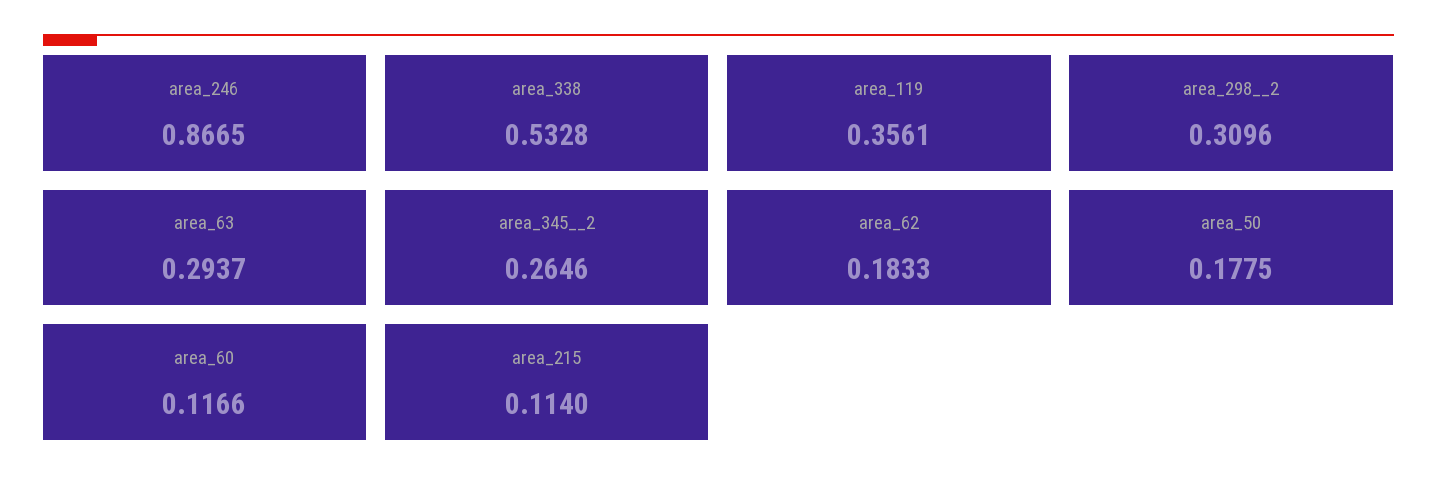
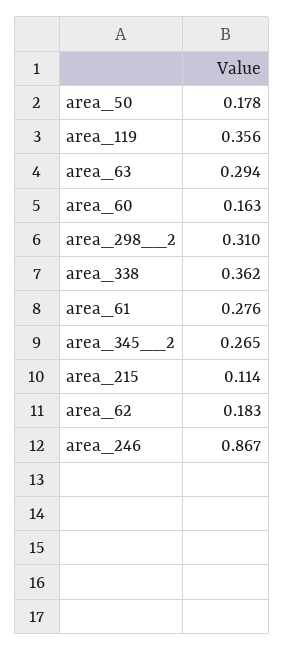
area_338: 0.5328 -> 0.362
area_60: 0.1166 -> 0.163
area_61: none -> 0.276

